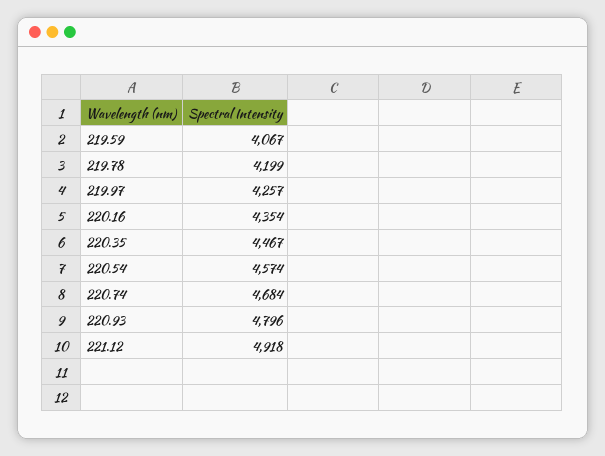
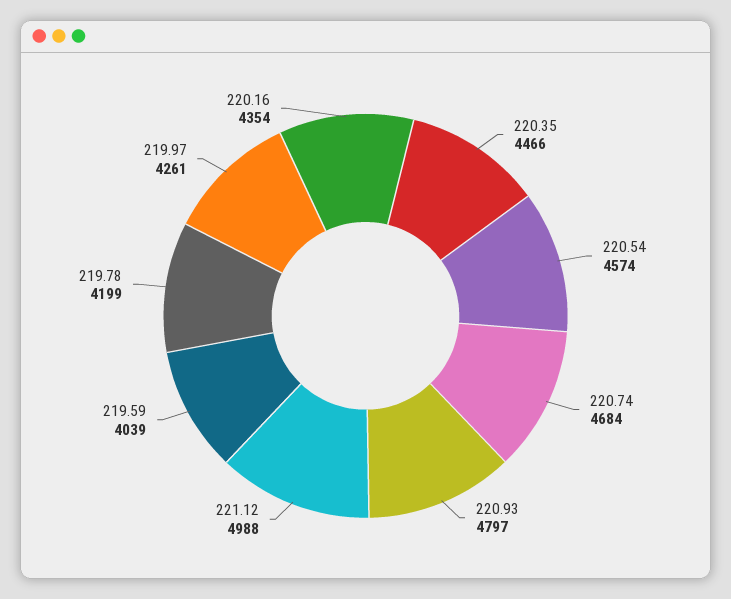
219.59: 4067 -> 4039
219.97: 4257 -> 4261
220.35: 4467 -> 4466
220.93: 4796 -> 4797
221.12: 4918 -> 4988

